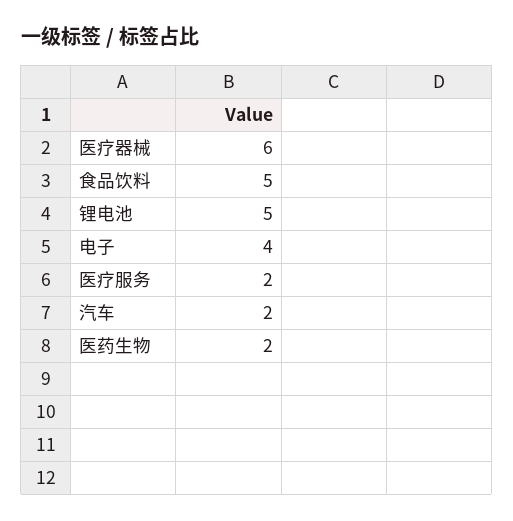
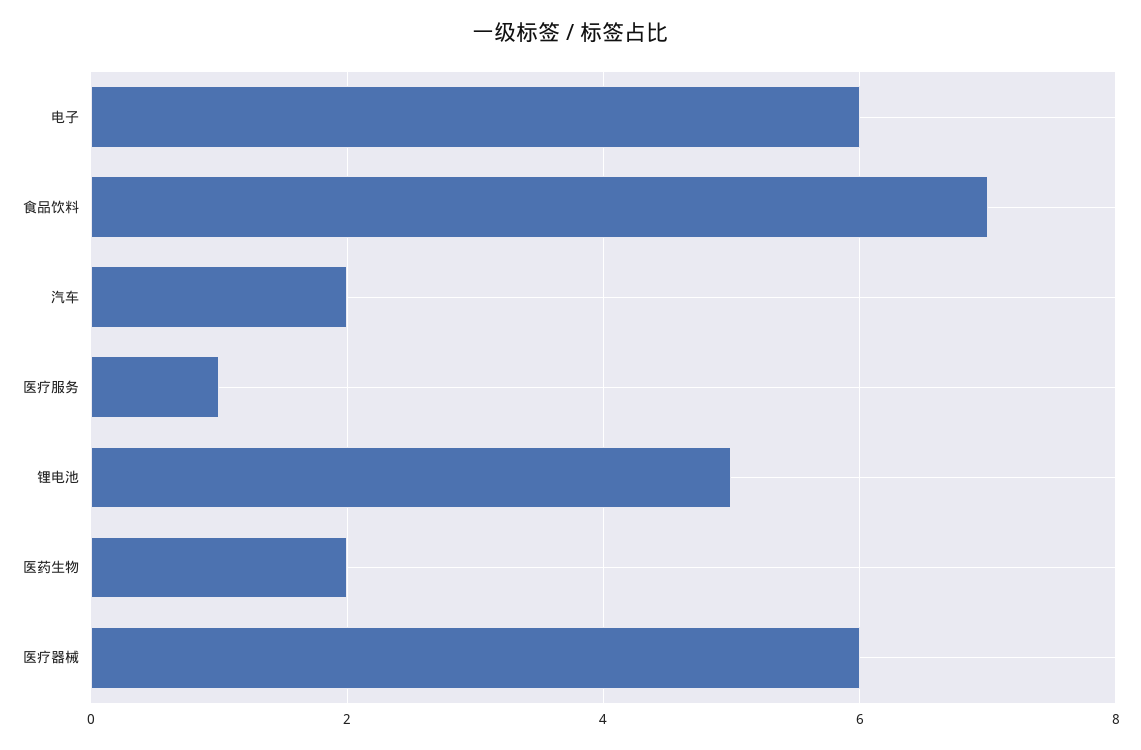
食品饮料: 5 -> 7
电子: 4 -> 6
医疗服务: 2 -> 1

